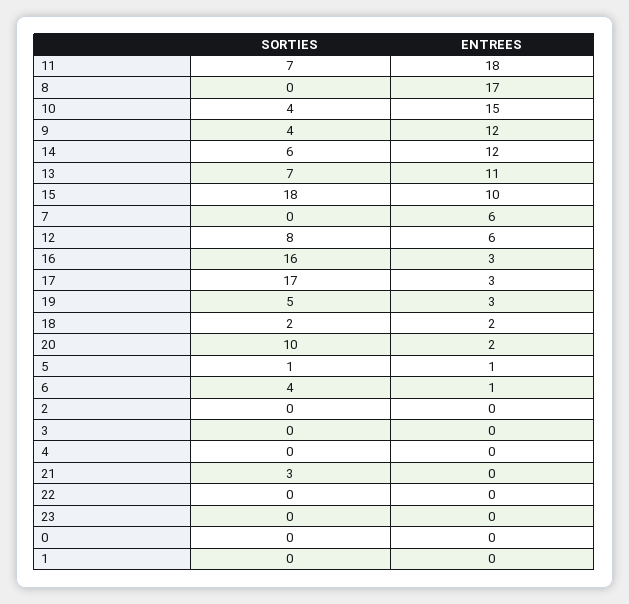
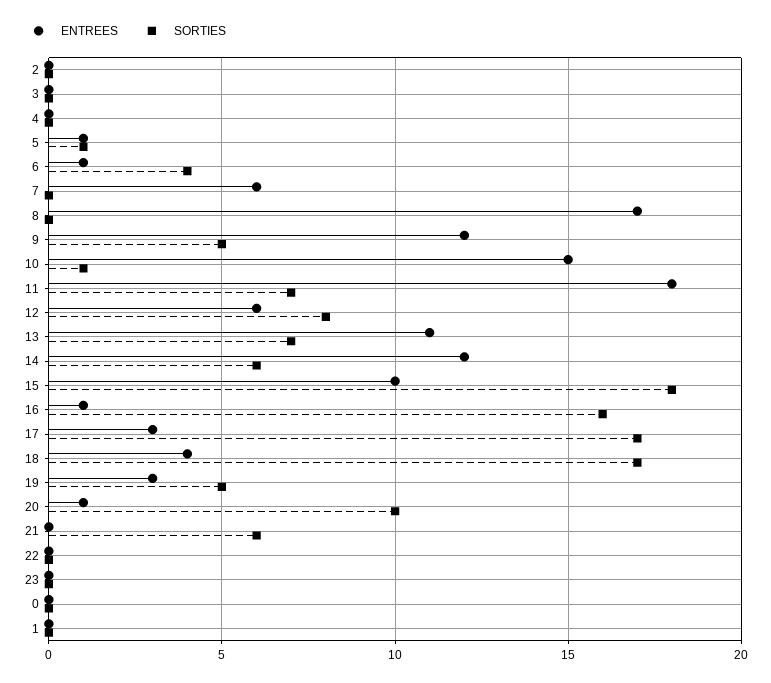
SORTIES, 10: 4 -> 1
SORTIES, 9: 4 -> 5
ENTREES, 16: 3 -> 1
SORTIES, 18: 2 -> 17
ENTREES, 18: 2 -> 4
ENTREES, 20: 2 -> 1
SORTIES, 21: 3 -> 6

